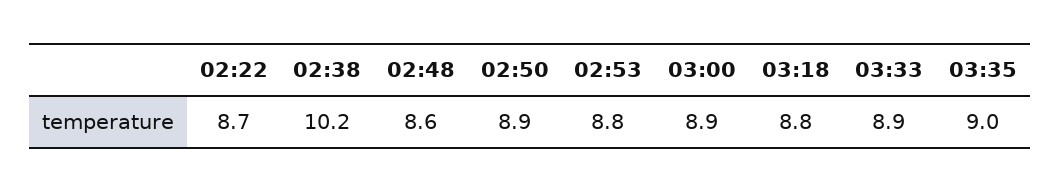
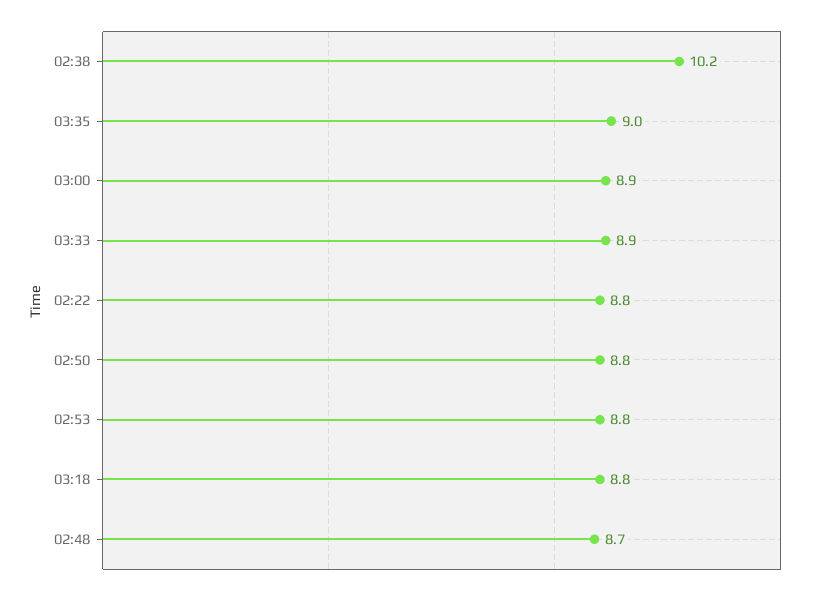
02:22: 8.7 -> 8.8
02:48: 8.6 -> 8.7
02:50: 8.9 -> 8.8

